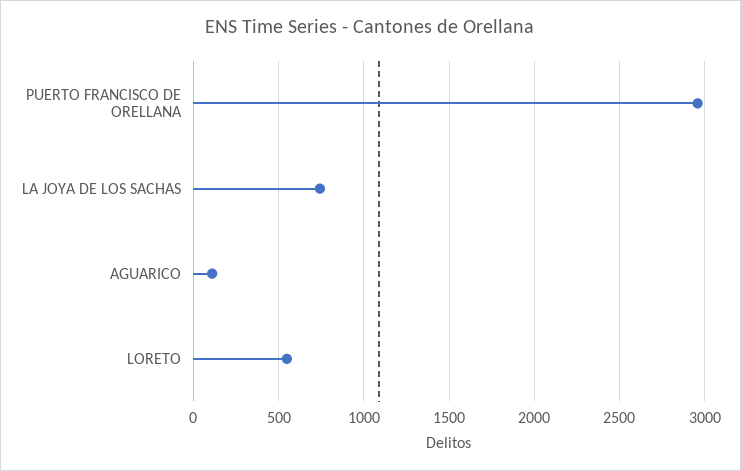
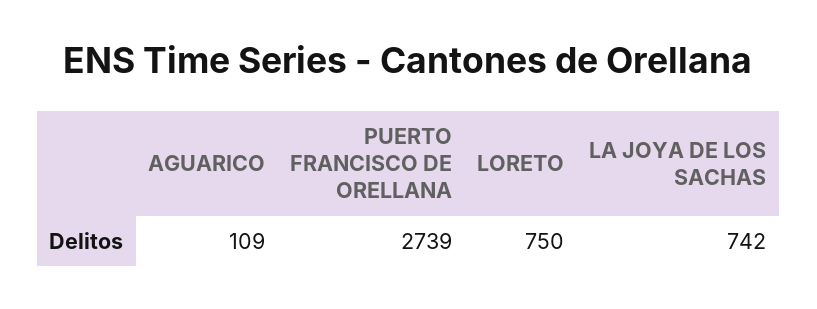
PUERTO FRANCISCO DE ORELLANA: 2950 -> 2739
LORETO: 550 -> 750

